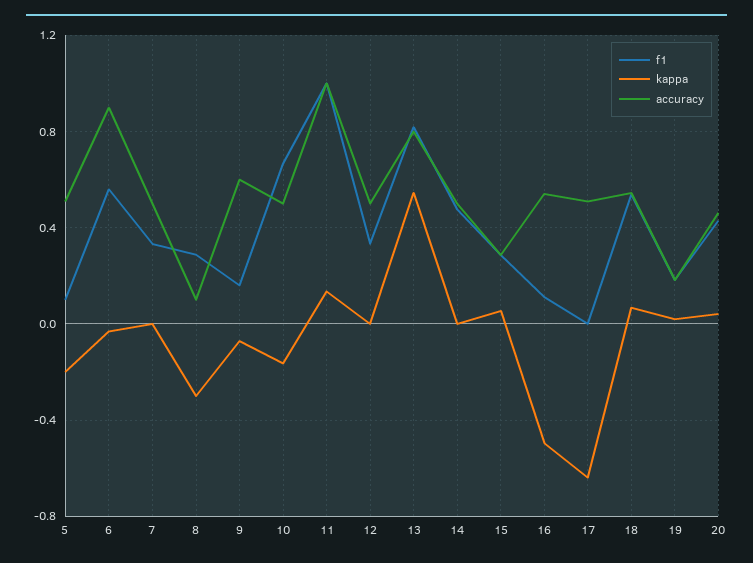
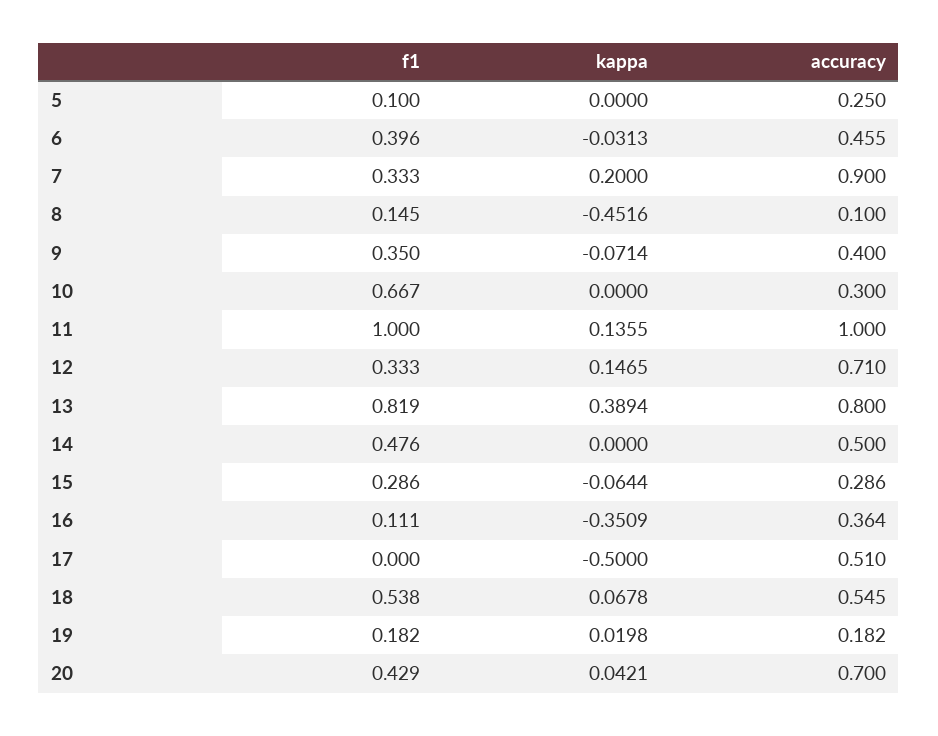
kappa, 5: -0.2 -> 0
accuracy, 5: 0.5 -> 0.25
f1, 6: 0.55 -> 0.396
accuracy, 6: 0.9 -> 0.455
kappa, 7: 0 -> 0.2
accuracy, 7: 0.5 -> 0.9
f1, 8: 0.3 -> 0.145
kappa, 8: -0.3 -> -0.4516
f1, 9: 0.15 -> 0.35
accuracy, 9: 0.6 -> 0.4
kappa, 10: -0.15 -> 0
accuracy, 10: 0.5 -> 0.3
kappa, 12: 0 -> 0.1465
accuracy, 12: 0.5 -> 0.71
kappa, 13: 0.55 -> 0.3894
kappa, 15: 0.05 -> -0.0644
kappa, 16: -0.5 -> -0.3509
accuracy, 16: 0.55 -> 0.364
kappa, 17: -0.65 -> -0.5
accuracy, 20: 0.45 -> 0.7

